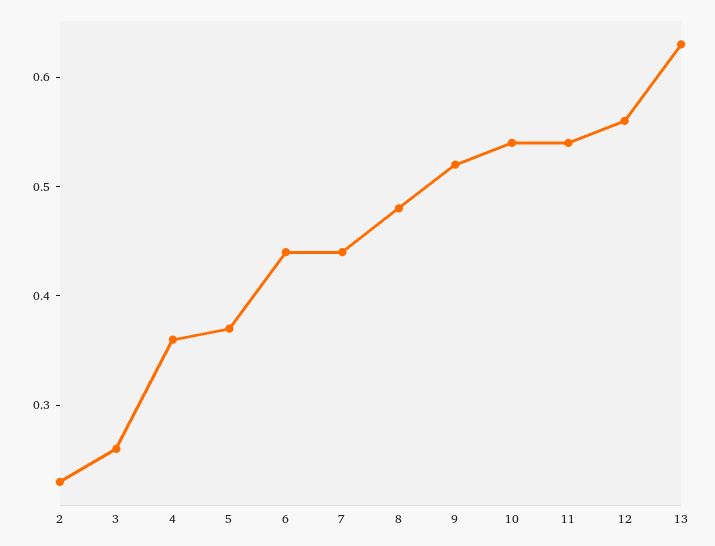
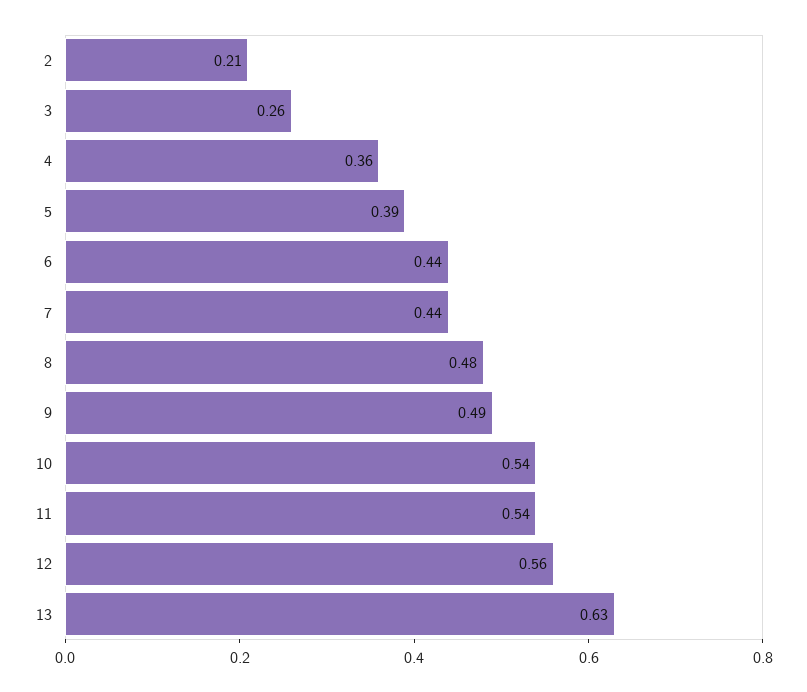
2: 0.23 -> 0.21
5: 0.37 -> 0.39
9: 0.52 -> 0.49

